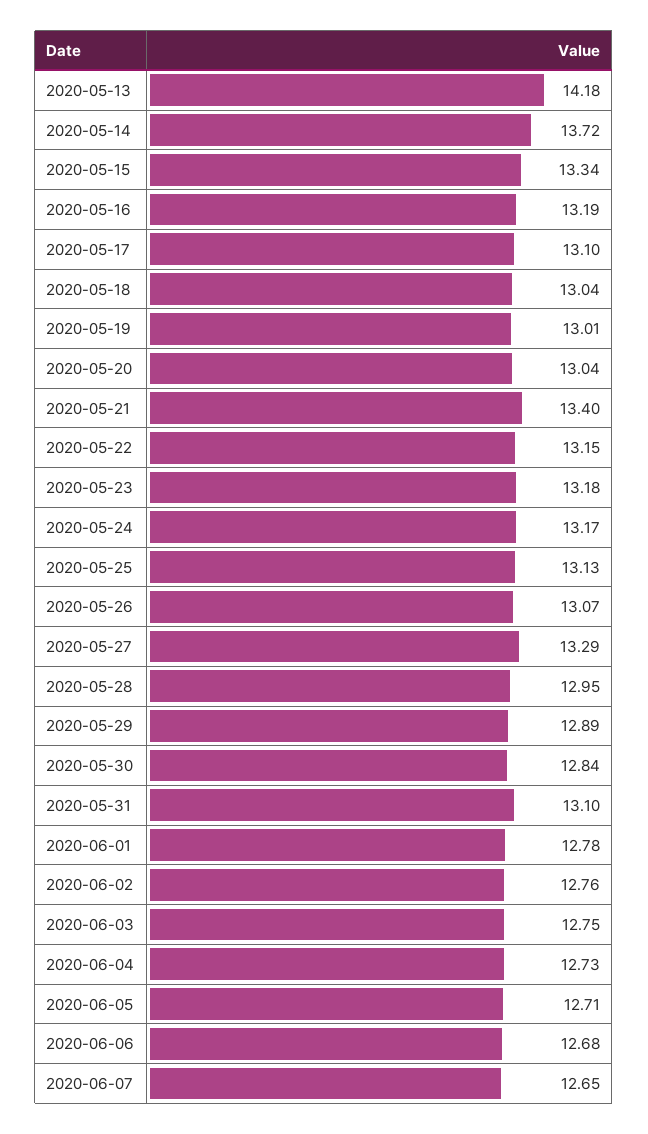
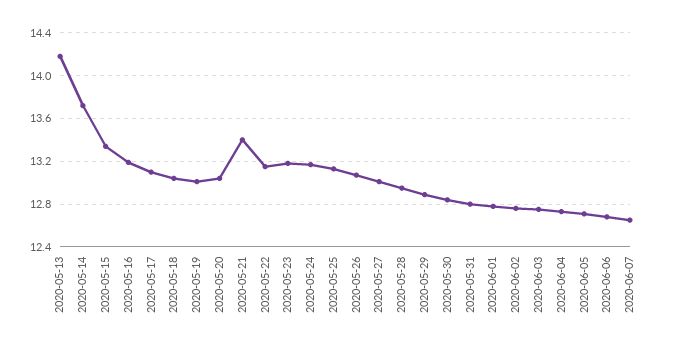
2020-05-27: 13.29 -> 13
2020-05-31: 13.1 -> 12.8

